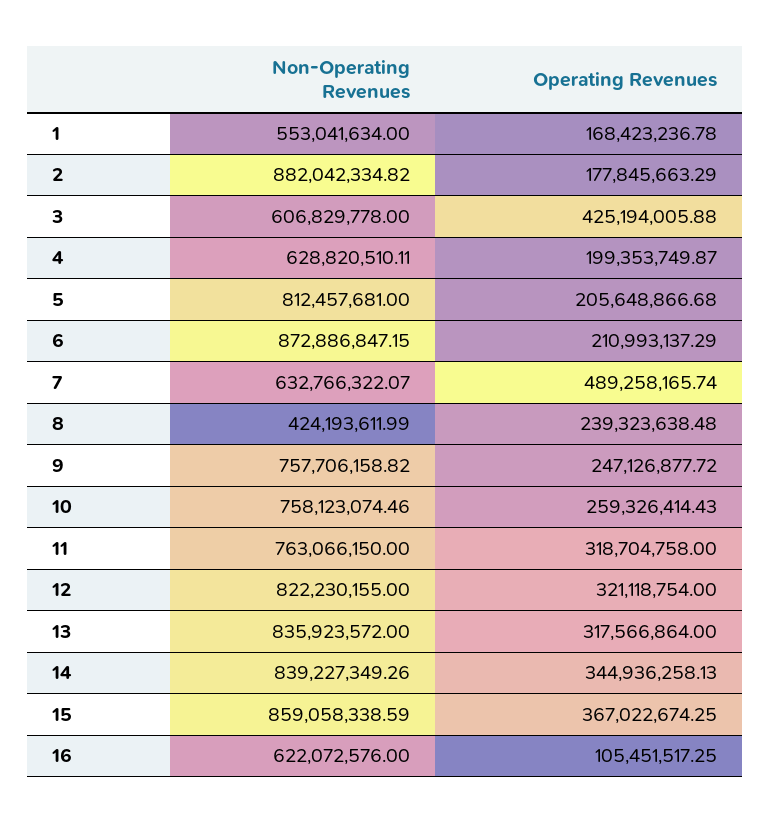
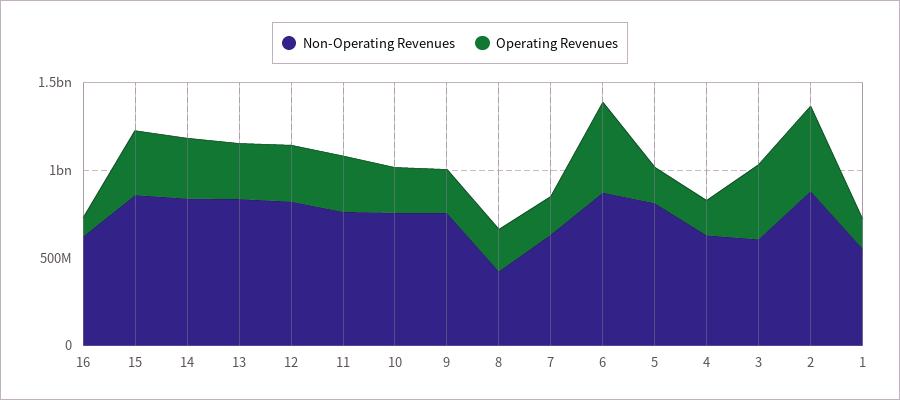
Operating Revenues, 2: 177845663.29 -> 500000000
Operating Revenues, 6: 210993137.29 -> 500000000
Operating Revenues, 7: 489258165.74 -> 200000000

